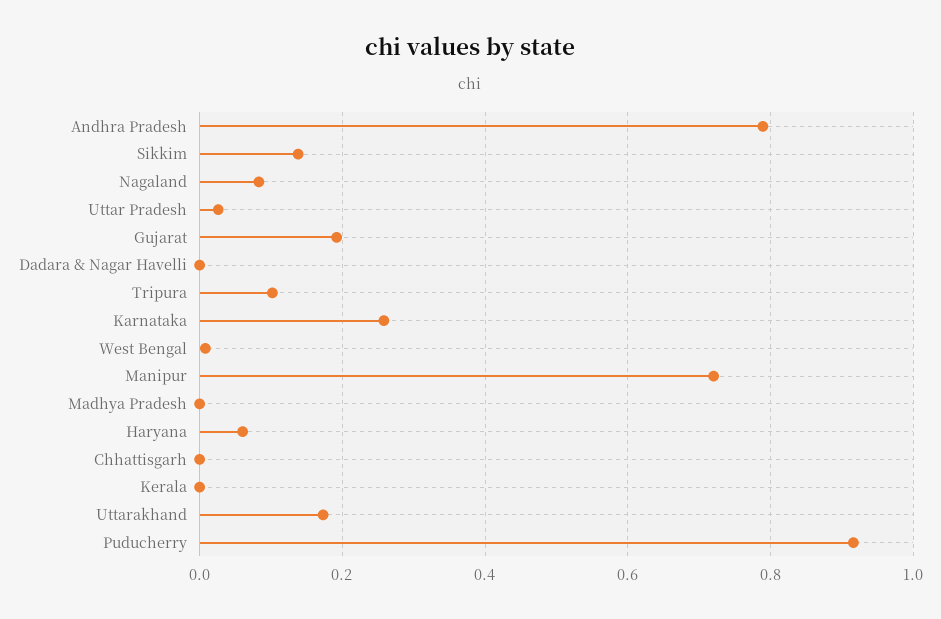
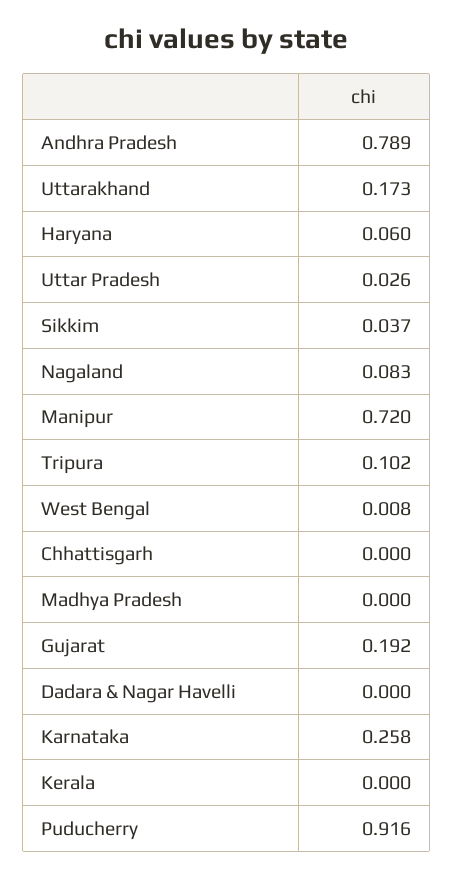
Sikkim: 0.14 -> 0.037

